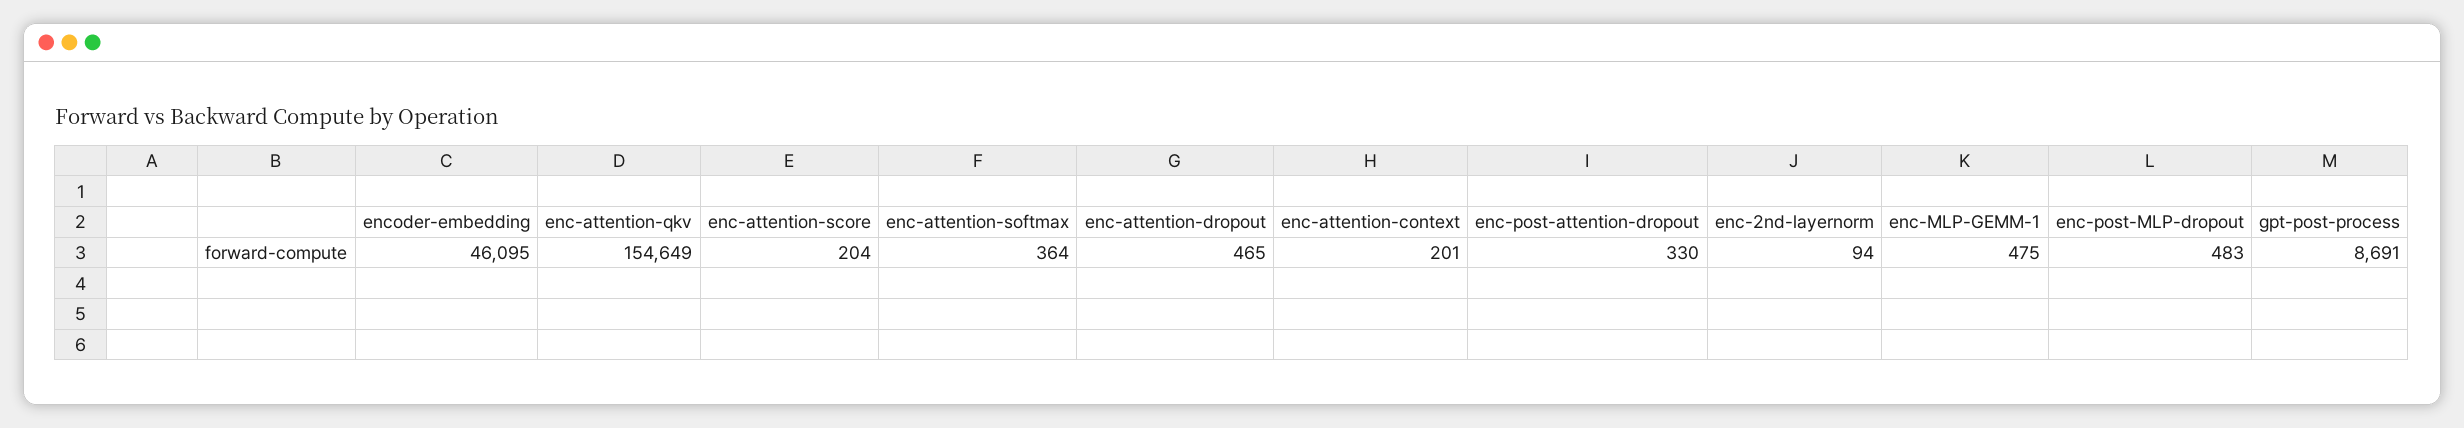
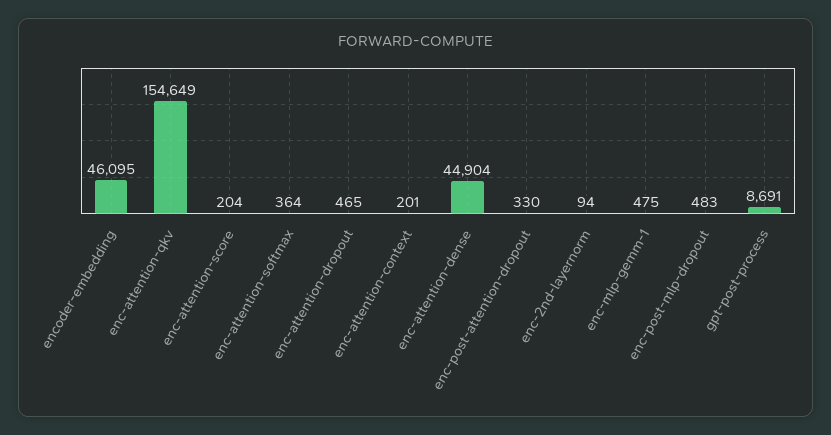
enc-attention-dense: none -> 44904

